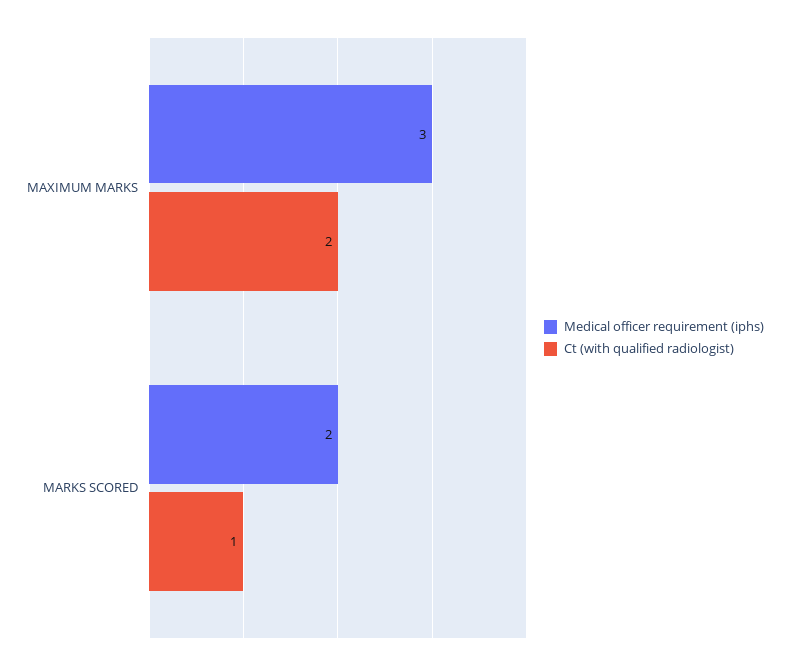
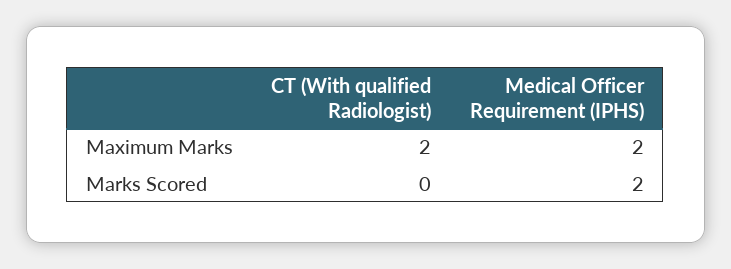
Medical officer requirement (iphs), MAXIMUM MARKS: 3 -> 2
Ct (with qualified radiologist), MARKS SCORED: 1 -> 0

